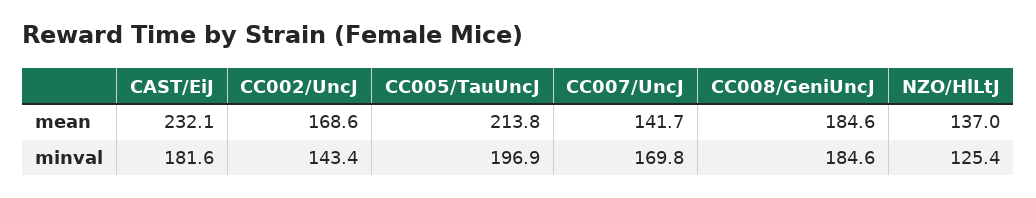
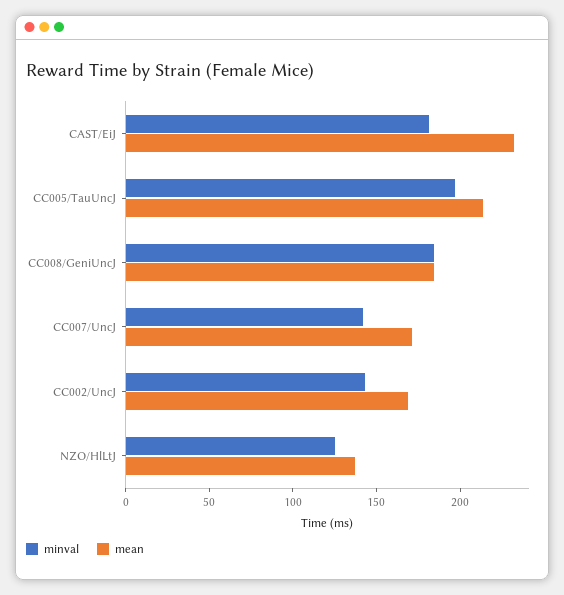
mean, CC007/UncJ: 141.7 -> 170
minval, CC007/UncJ: 169.8 -> 140

